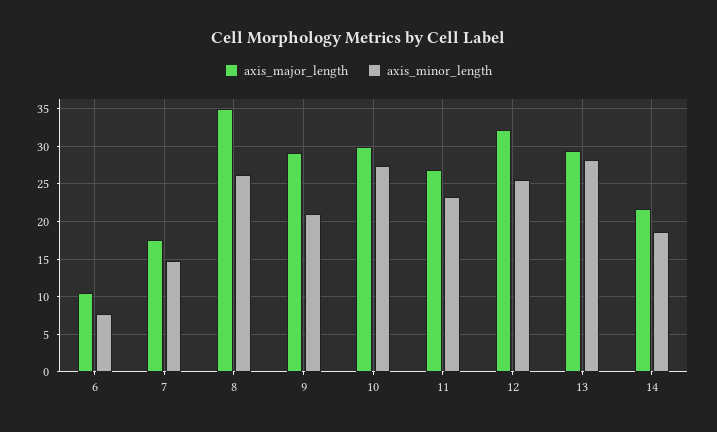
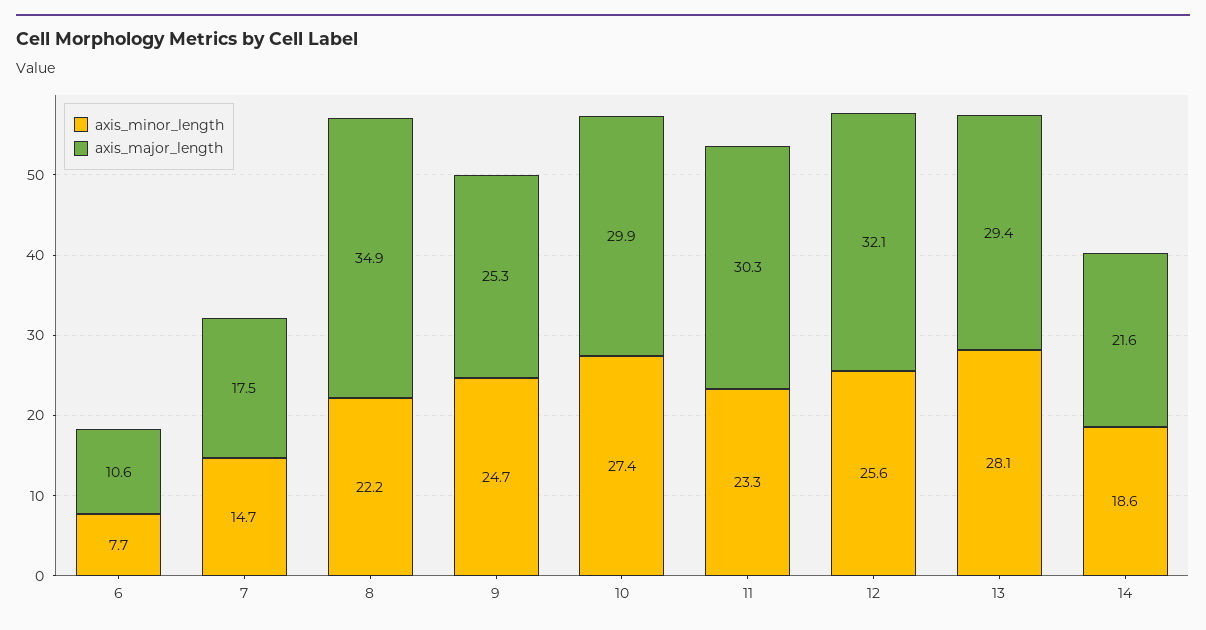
axis_minor_length, 8: 26 -> 22.2
axis_major_length, 9: 29 -> 25.3
axis_minor_length, 9: 21 -> 24.7
axis_major_length, 11: 27 -> 30.3

